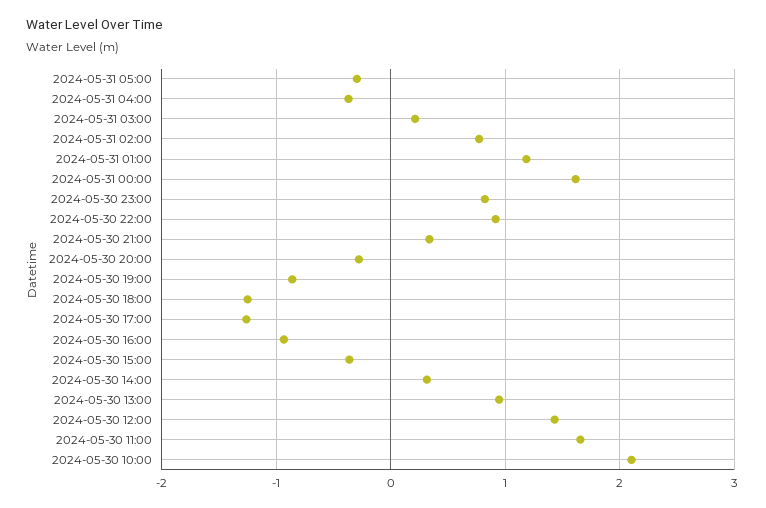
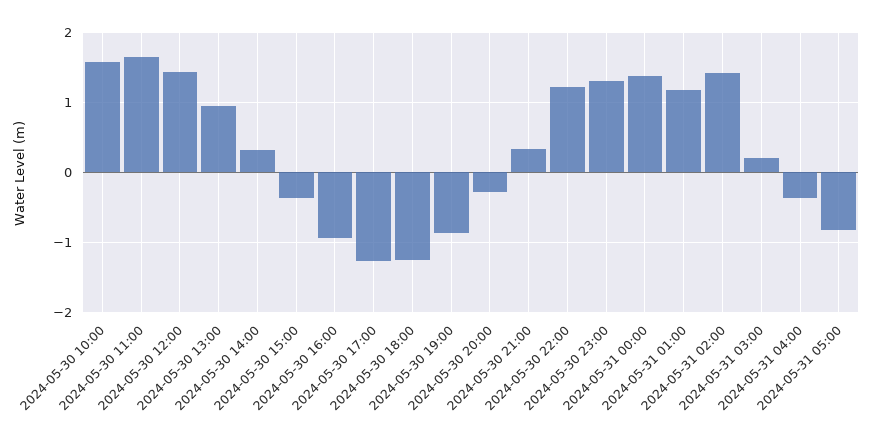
2024-05-31 05:00: -0.3 -> -0.8
2024-05-31 02:00: 0.8 -> 1.4
2024-05-31 00:00: 1.6 -> 1.4
2024-05-30 23:00: 0.8 -> 1.3
2024-05-30 22:00: 0.9 -> 1.2
2024-05-30 10:00: 2.1 -> 1.6

